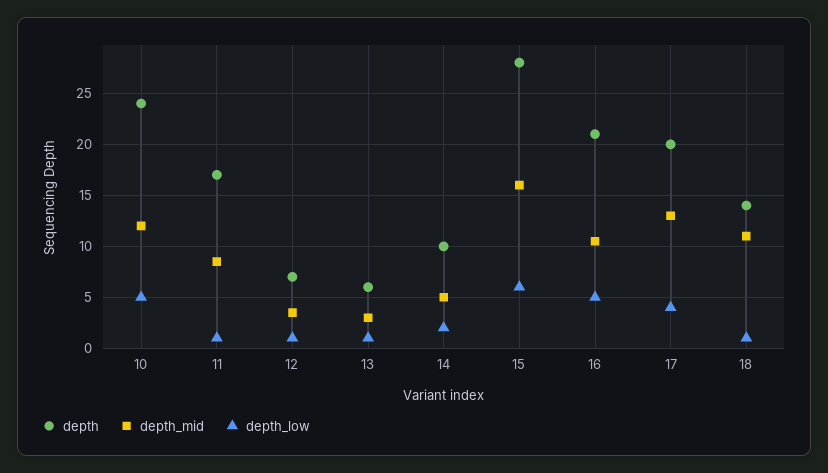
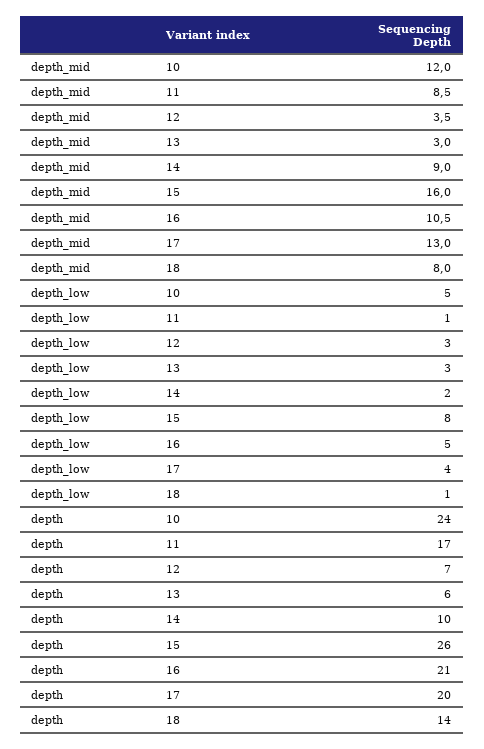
depth_low, 12: 1 -> 3
depth_low, 13: 1 -> 3
depth_mid, 14: 5 -> 9
depth, 15: 28 -> 26
depth_low, 15: 6 -> 8
depth_mid, 18: 11 -> 8

